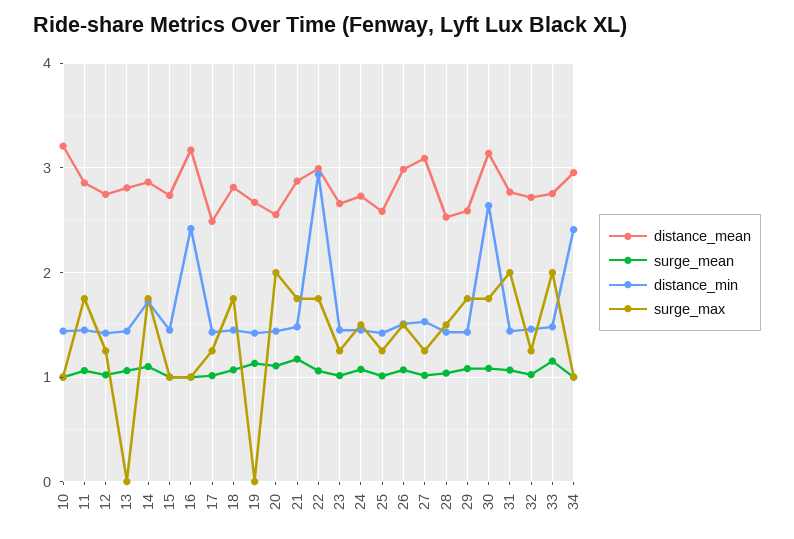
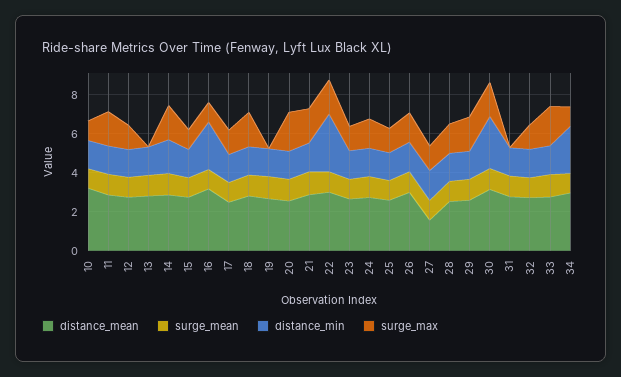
distance_mean, 27: 3.1 -> 1.5
surge_max, 31: 2 -> 0

